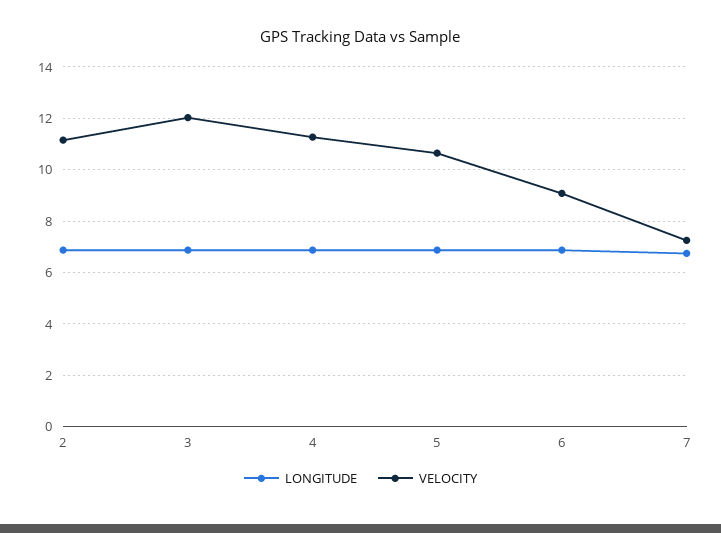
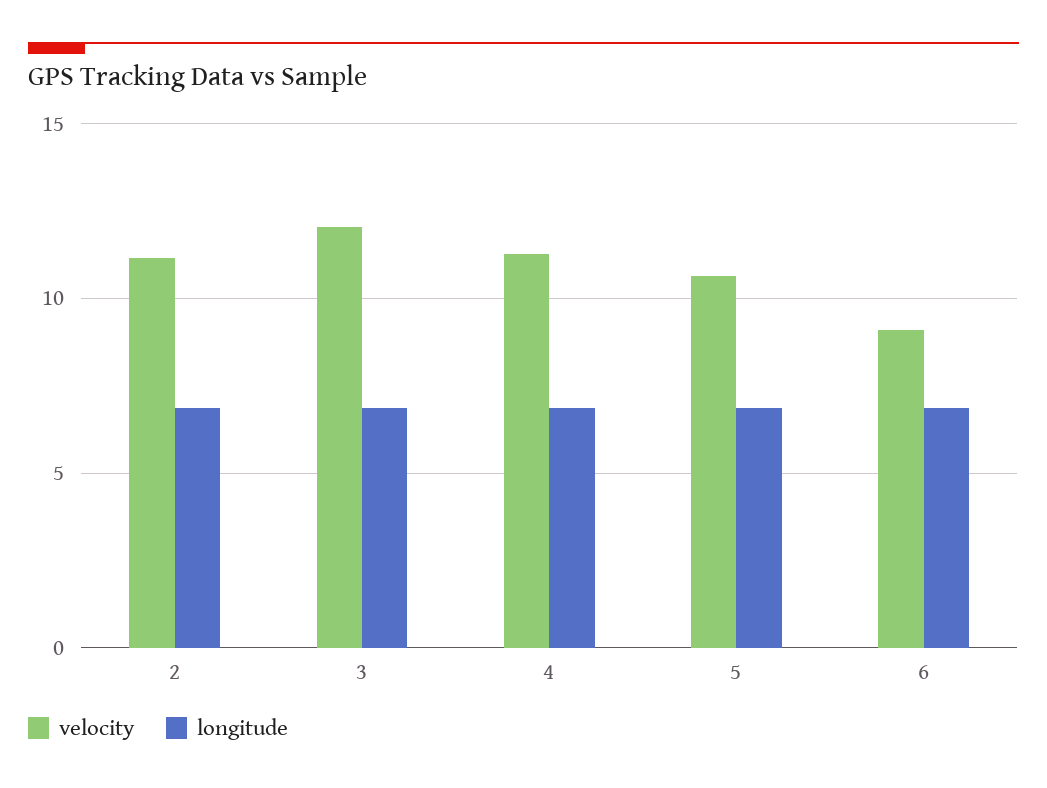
LONGITUDE, 7: 6.75 -> none
VELOCITY, 7: 7.25 -> none

